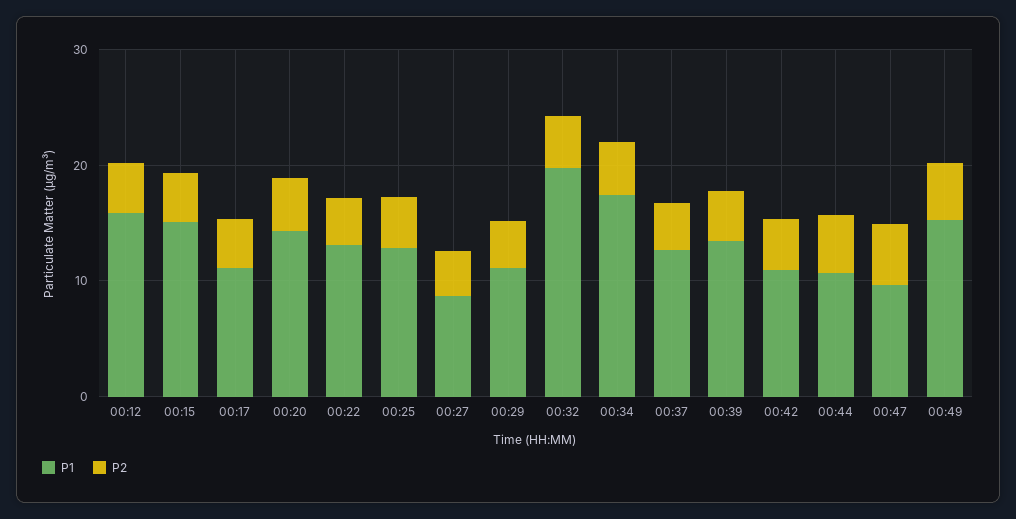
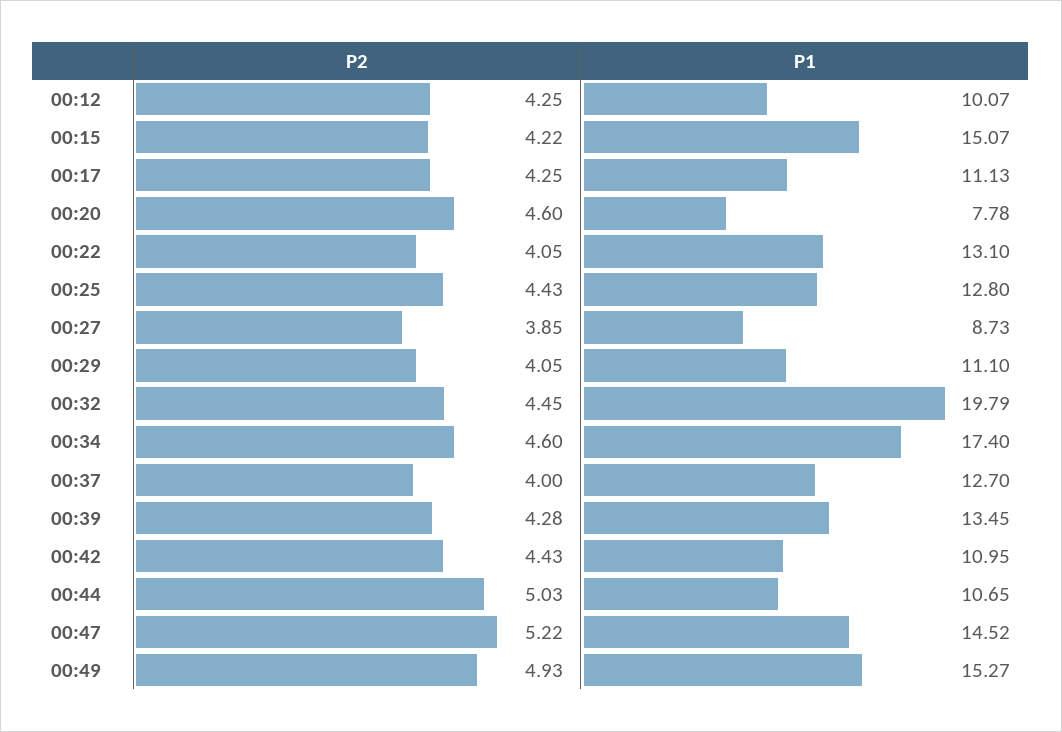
P1, 00:12: 16 -> 10.07
P1, 00:20: 14 -> 7.78
P1, 00:47: 10 -> 14.52

